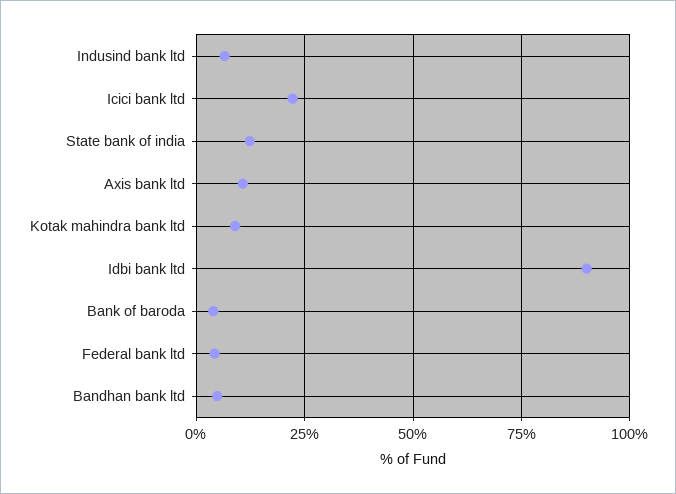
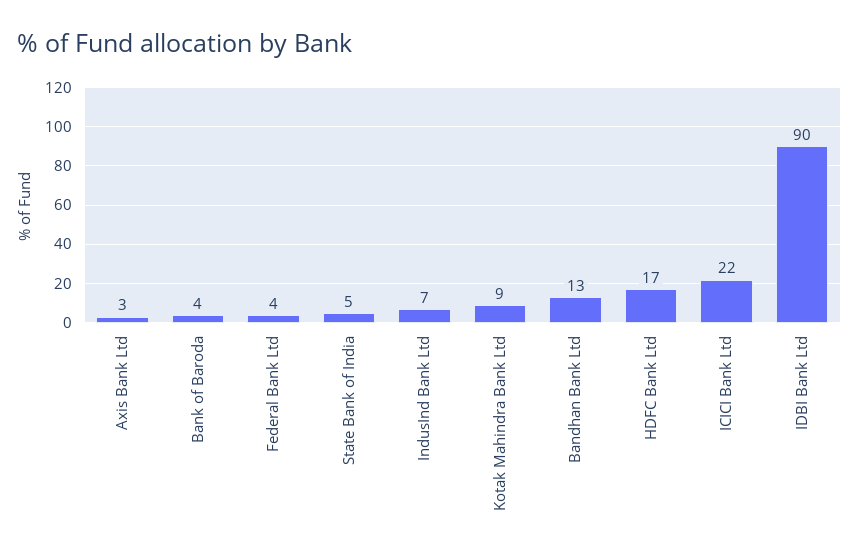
State bank of india: 12.5 -> 5
Axis bank ltd: 10 -> 3
Bandhan bank ltd: 5 -> 13
HDFC Bank Ltd: none -> 17

